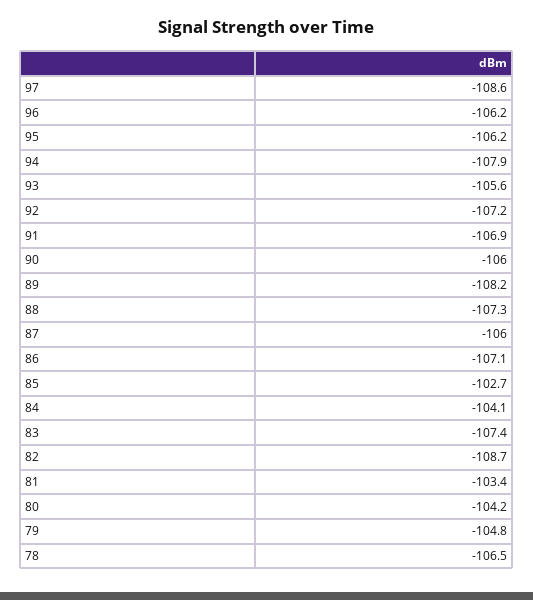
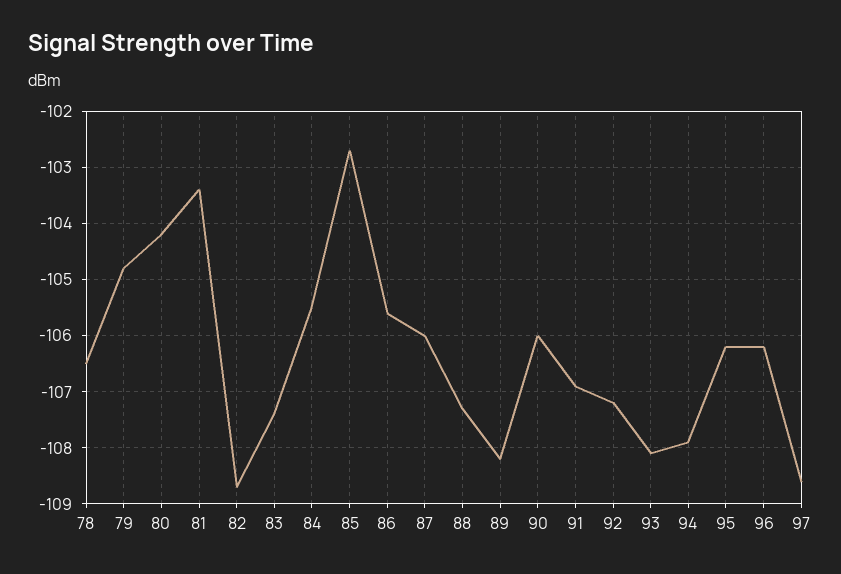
93: -105.6 -> -108
86: -107.1 -> -105.5
84: -104.1 -> -105.5

